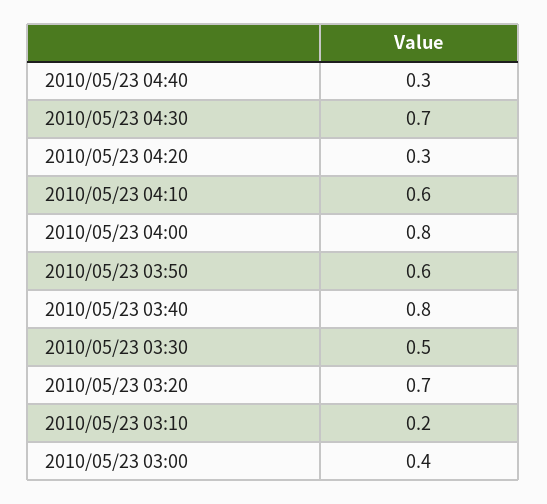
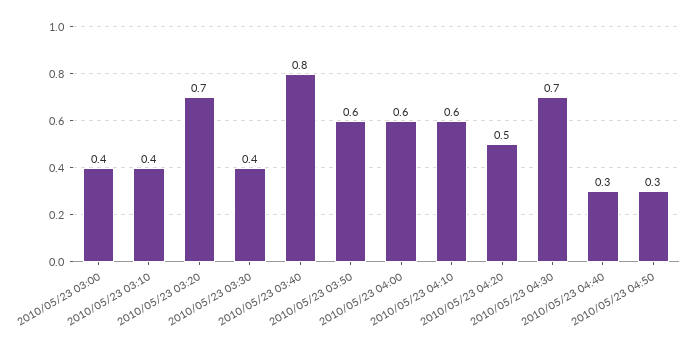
2010/05/23 04:20: 0.3 -> 0.5
2010/05/23 04:00: 0.8 -> 0.6
2010/05/23 03:30: 0.5 -> 0.4
2010/05/23 03:10: 0.2 -> 0.4
2010/05/23 04:50: none -> 0.3

